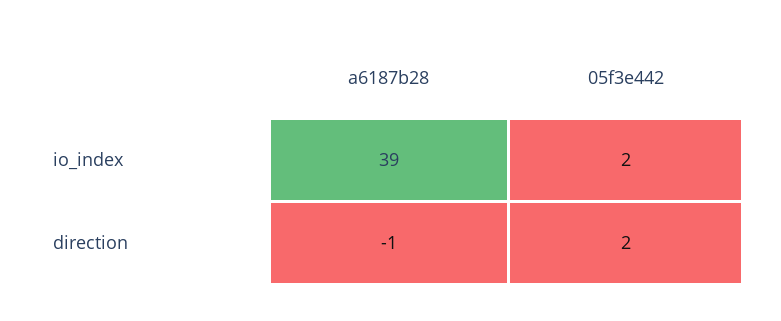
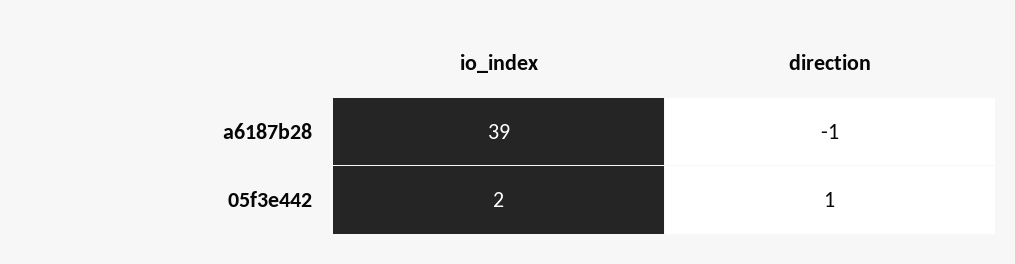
05f3e442, direction: 2 -> 1

